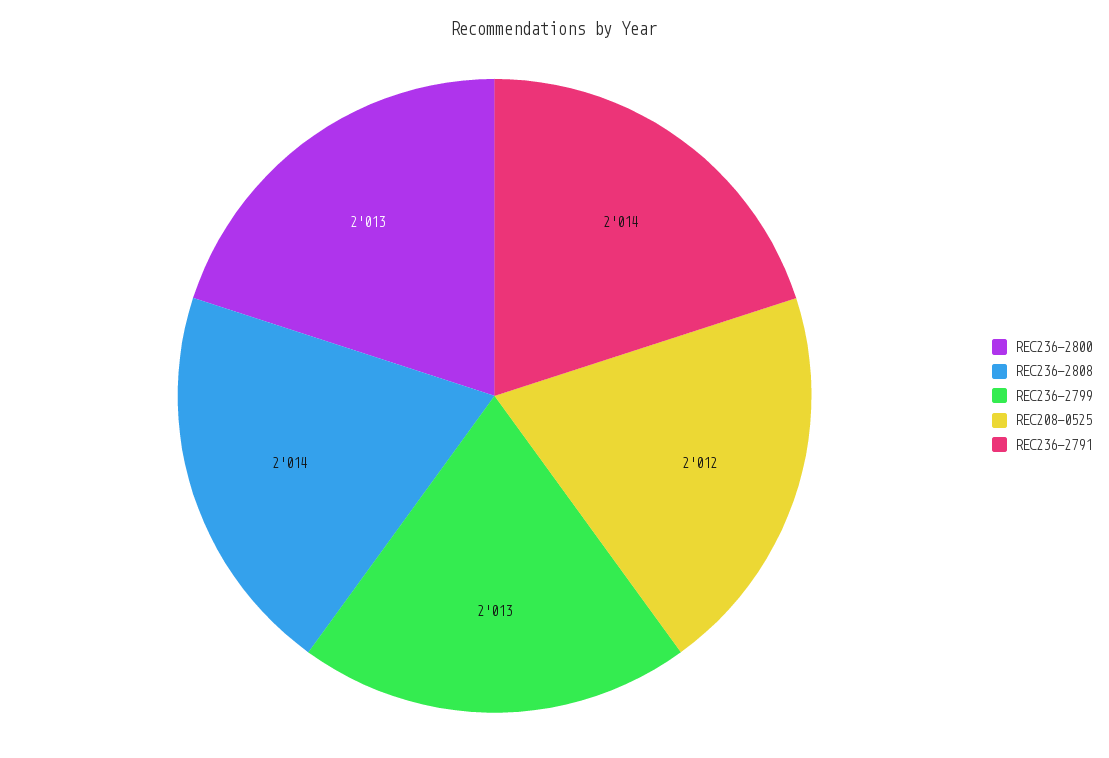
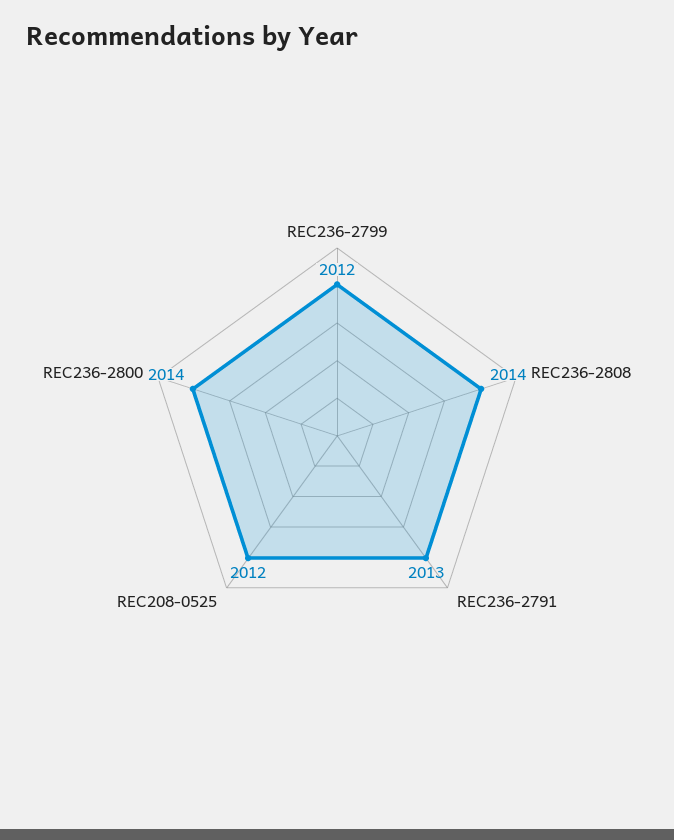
REC236-2800: 2013 -> 2014
REC236-2799: 2013 -> 2012
REC236-2791: 2014 -> 2013

